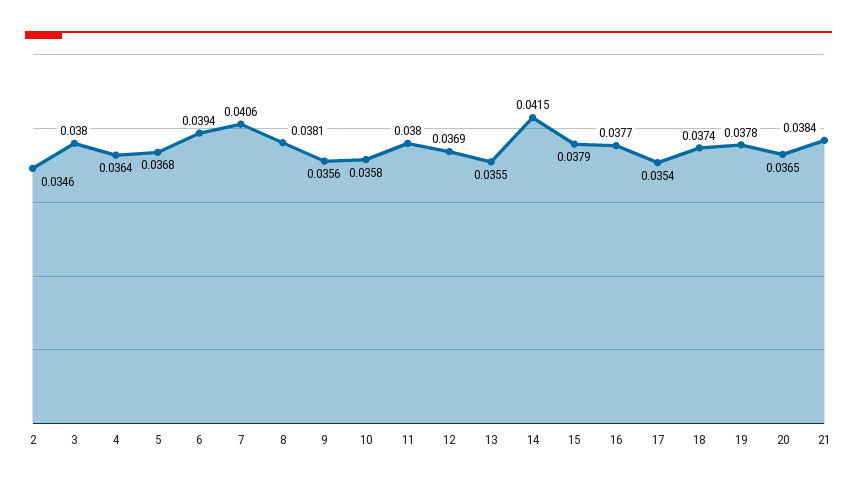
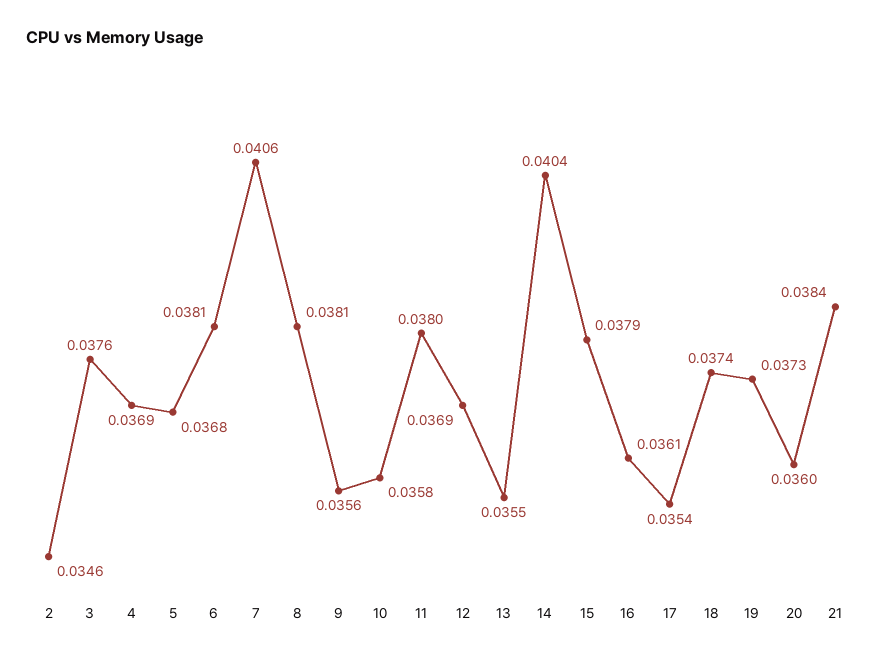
3: 0.038 -> 0.0376
4: 0.0364 -> 0.0369
6: 0.0394 -> 0.0381
14: 0.0415 -> 0.0404
16: 0.0377 -> 0.0361
19: 0.0378 -> 0.0373
20: 0.0365 -> 0.036

